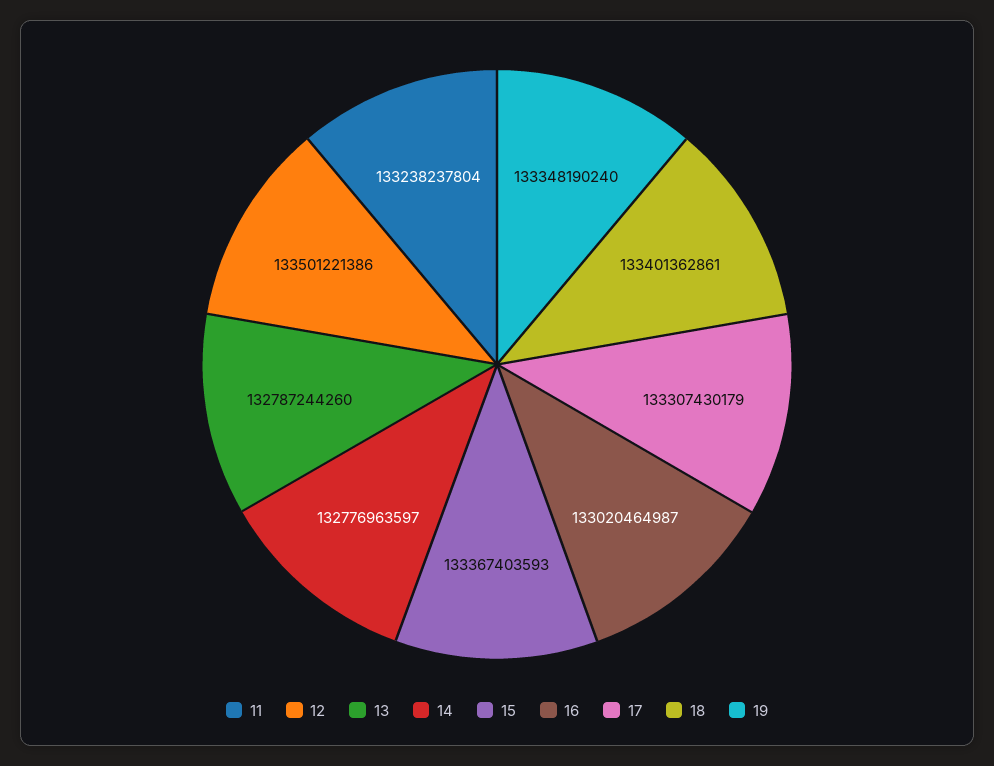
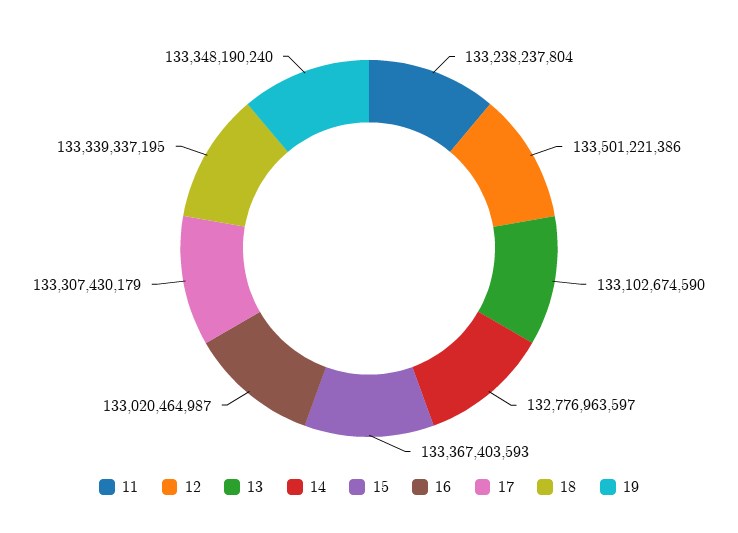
13: 132787244260 -> 133102674590
18: 133401362861 -> 133339337195

